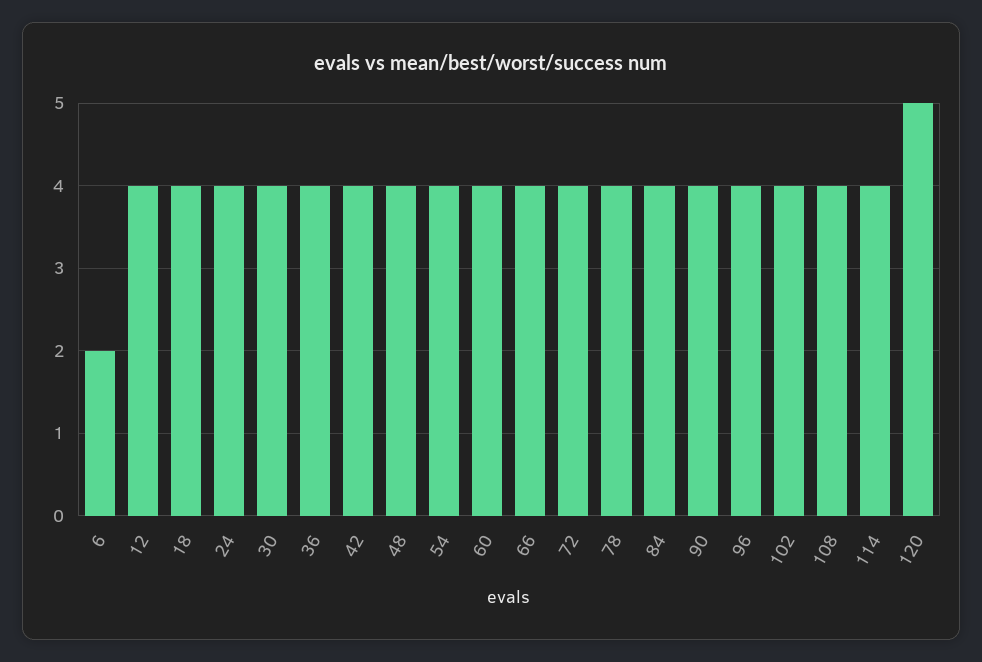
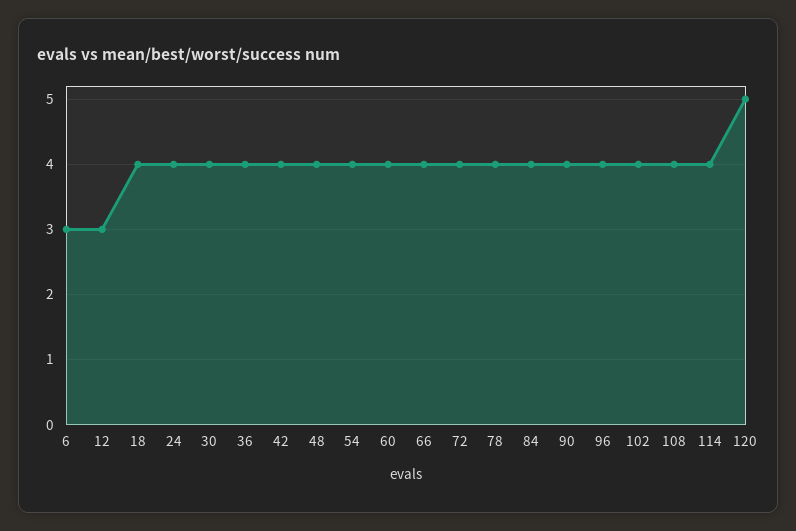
6: 2 -> 3
12: 4 -> 3

